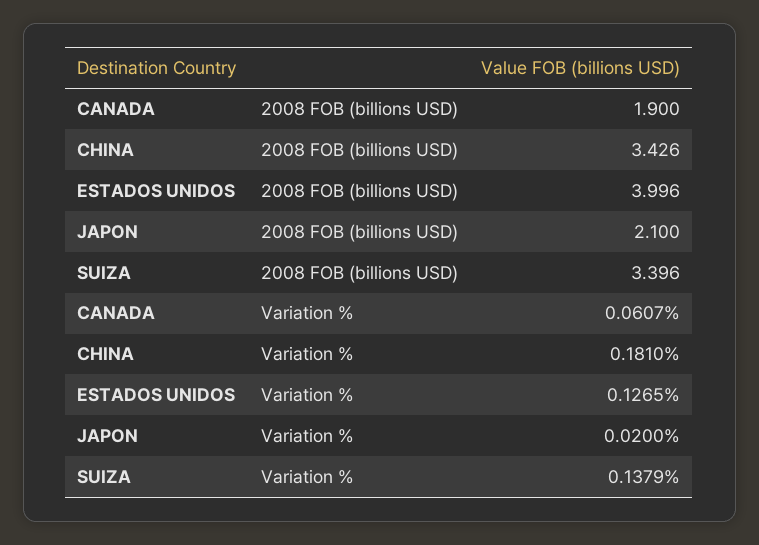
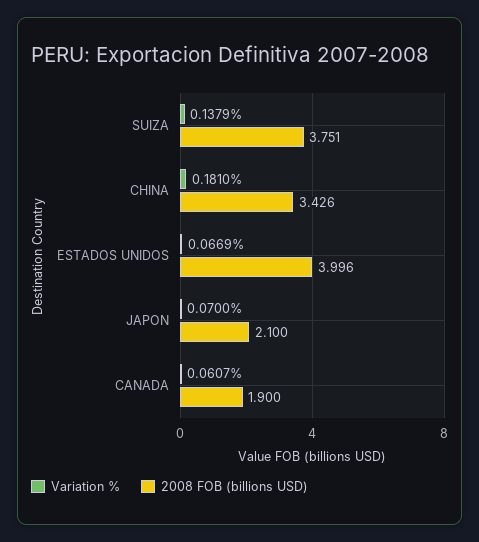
2008 FOB (billions USD), SUIZA: 3.396 -> 3.751
Variation %, ESTADOS UNIDOS: 0.1265 -> 0.0669
Variation %, JAPON: 0.02 -> 0.07

